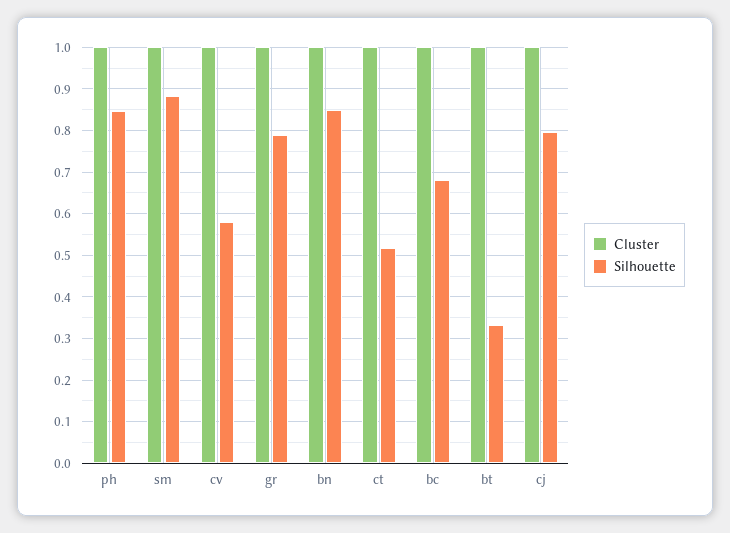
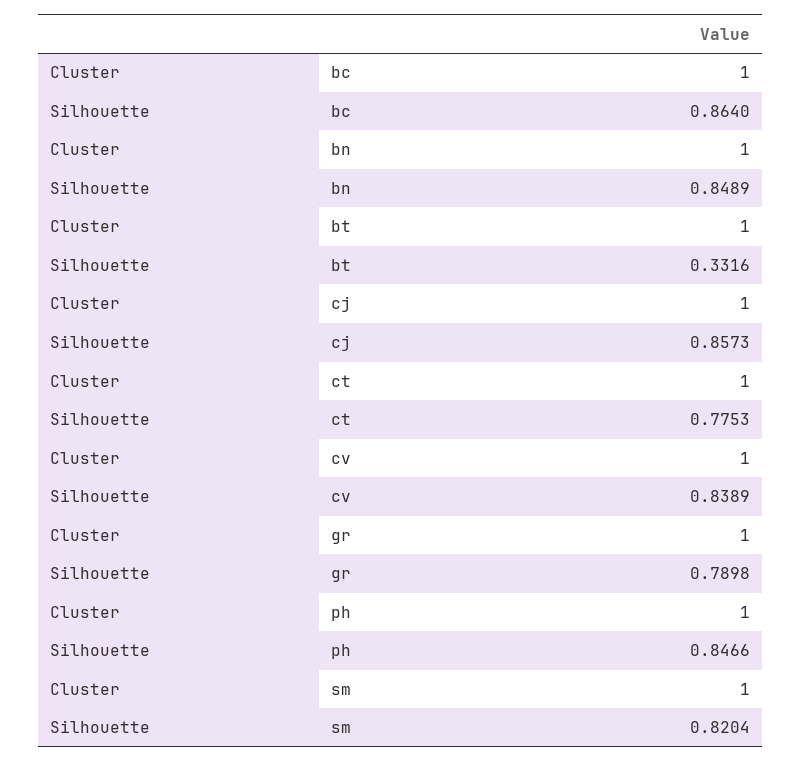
Silhouette, sm: 0.88 -> 0.8204
Silhouette, cv: 0.58 -> 0.8389
Silhouette, ct: 0.52 -> 0.7753
Silhouette, bc: 0.68 -> 0.864
Silhouette, cj: 0.8 -> 0.8573

